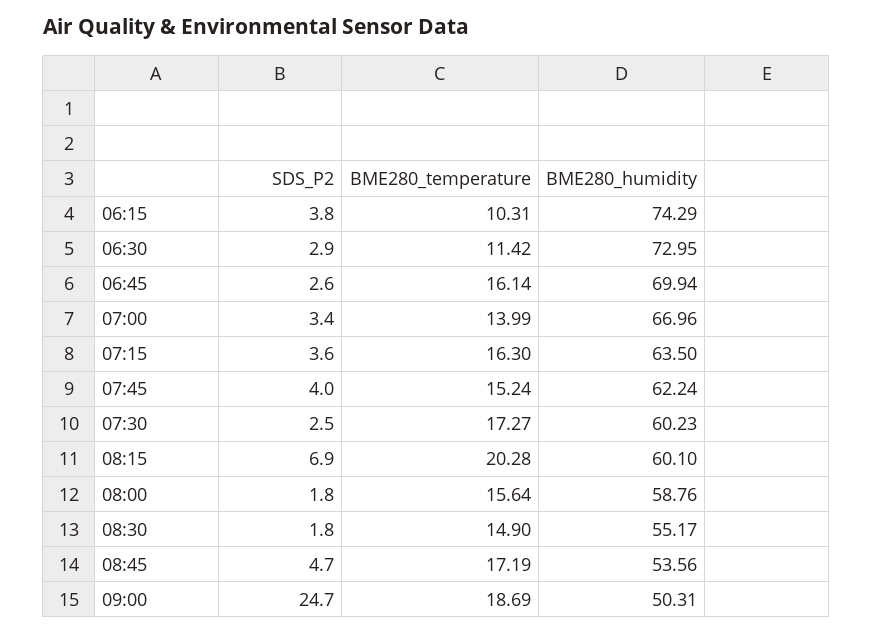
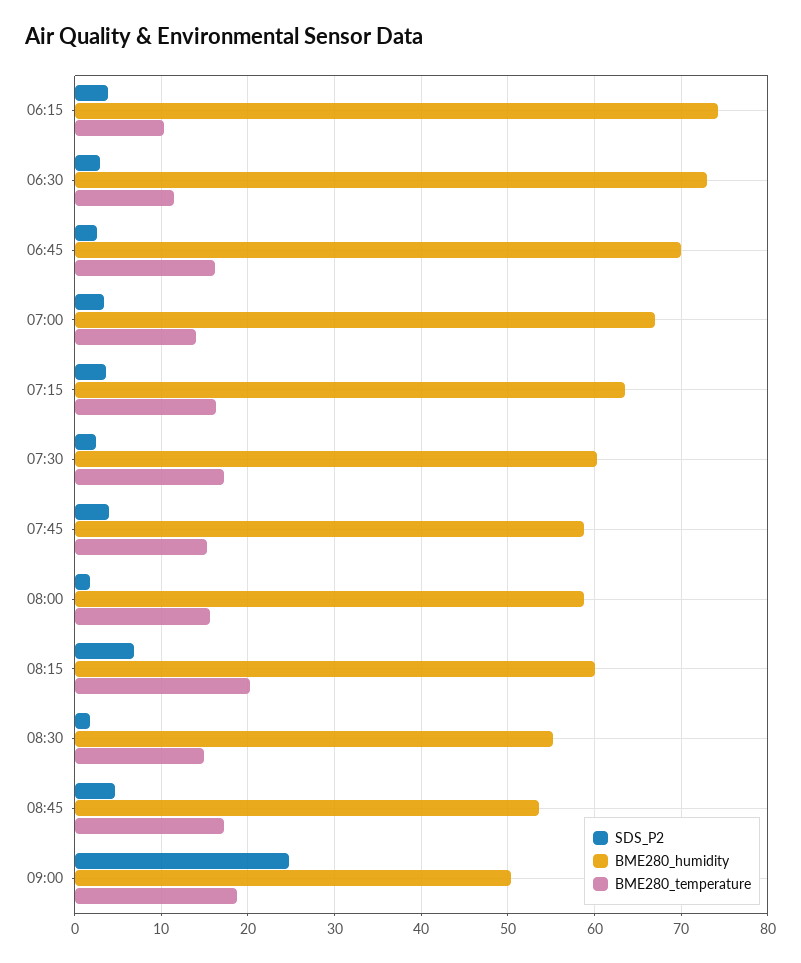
BME280_humidity, 07:45: 62.24 -> 59

